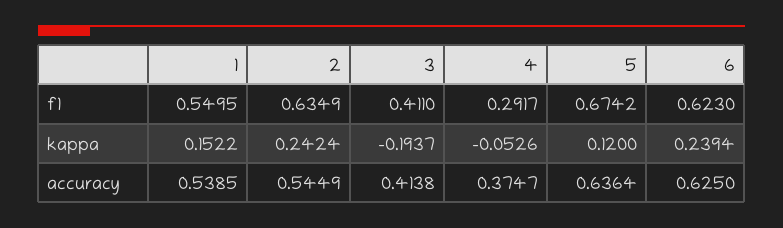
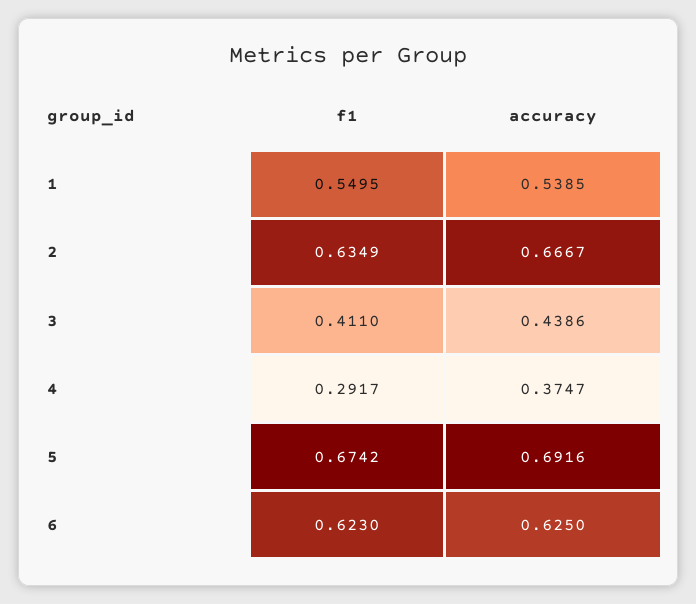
1, kappa: 0.1522 -> none
2, kappa: 0.2424 -> none
3, kappa: -0.1937 -> none
4, kappa: -0.0526 -> none
5, kappa: 0.12 -> none
6, kappa: 0.2394 -> none
2, accuracy: 0.5449 -> 0.6667
3, accuracy: 0.4138 -> 0.4386
5, accuracy: 0.6364 -> 0.6916

